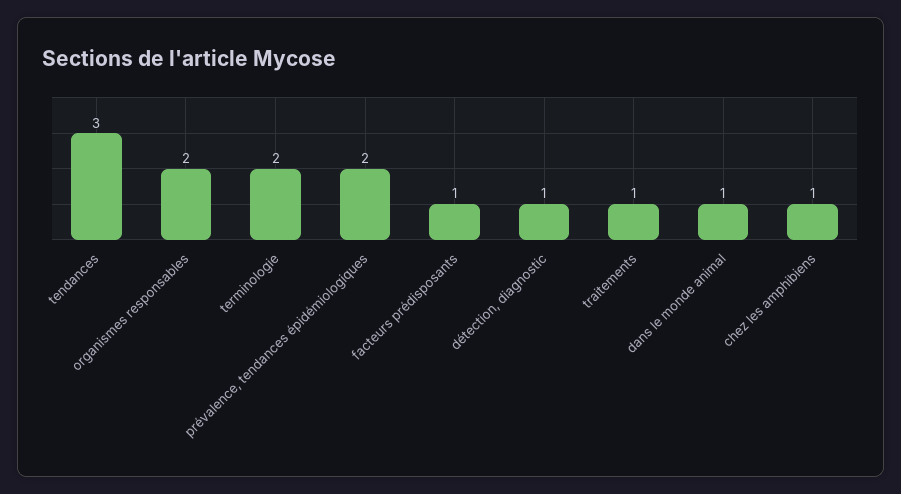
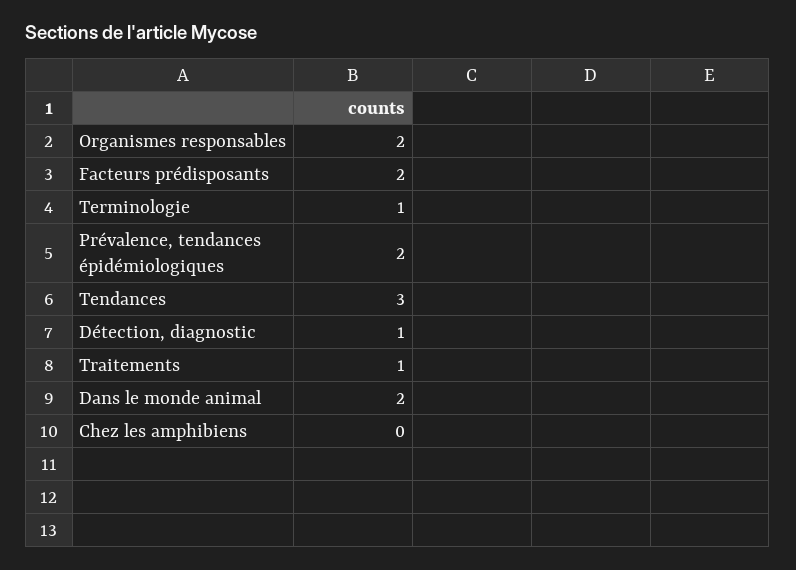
terminologie: 2 -> 1
facteurs prédisposants: 1 -> 2
dans le monde animal: 1 -> 2
chez les amphibiens: 1 -> 0

